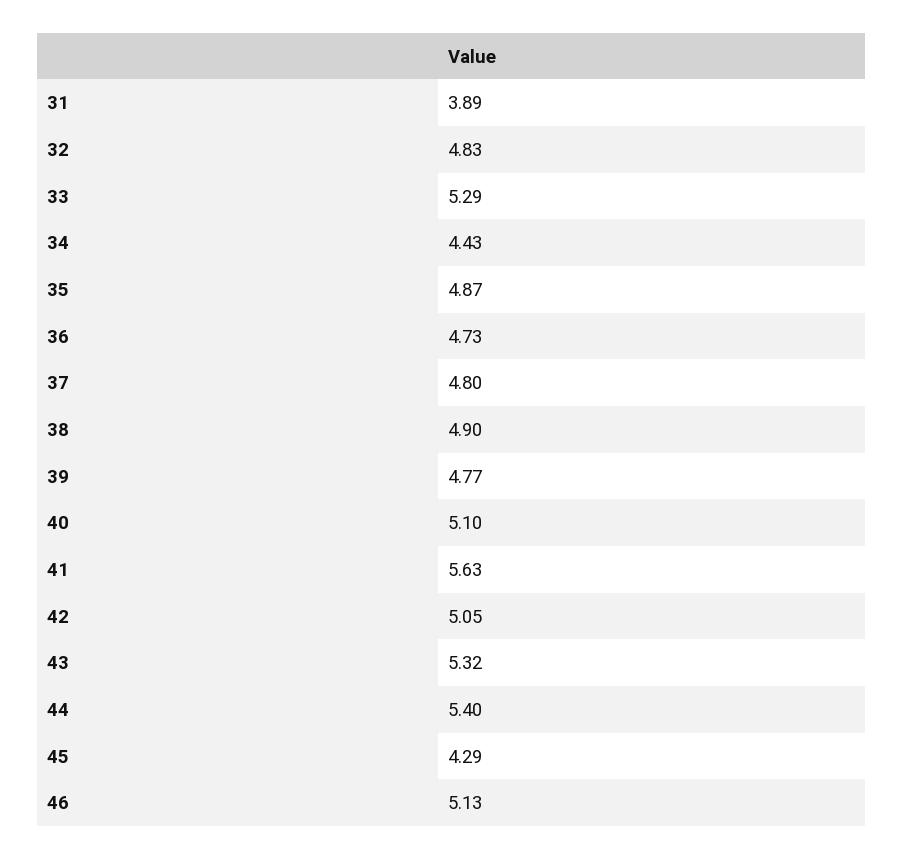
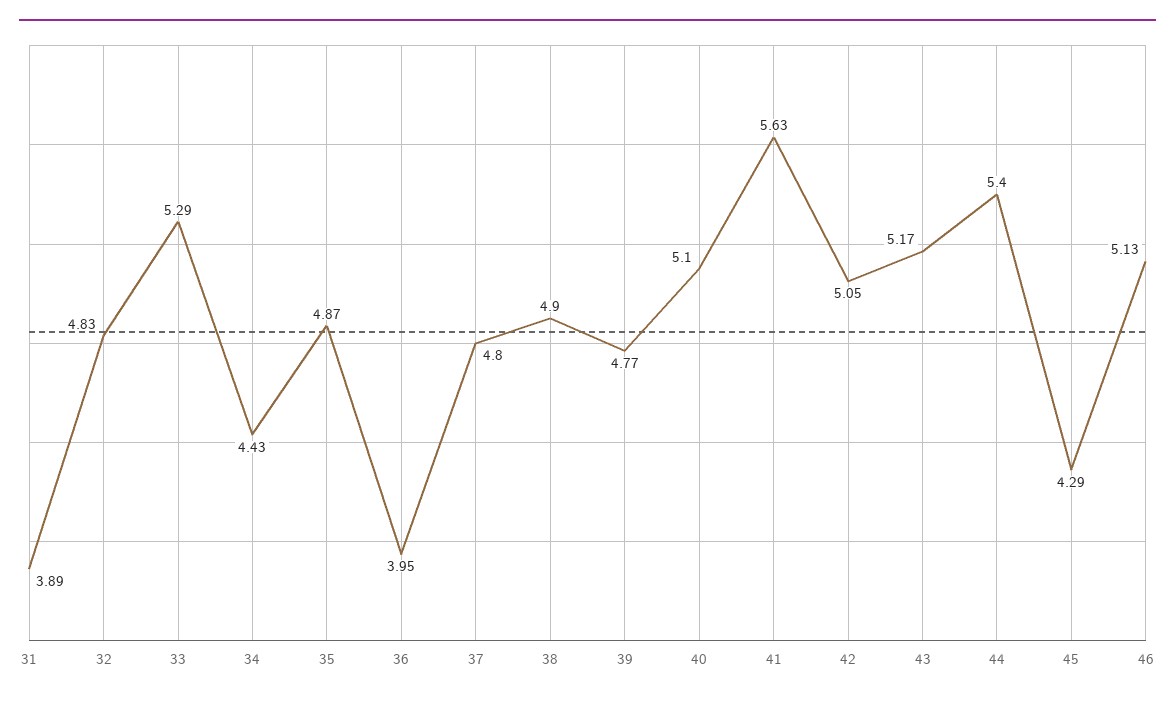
36: 4.73 -> 3.95
43: 5.32 -> 5.17

